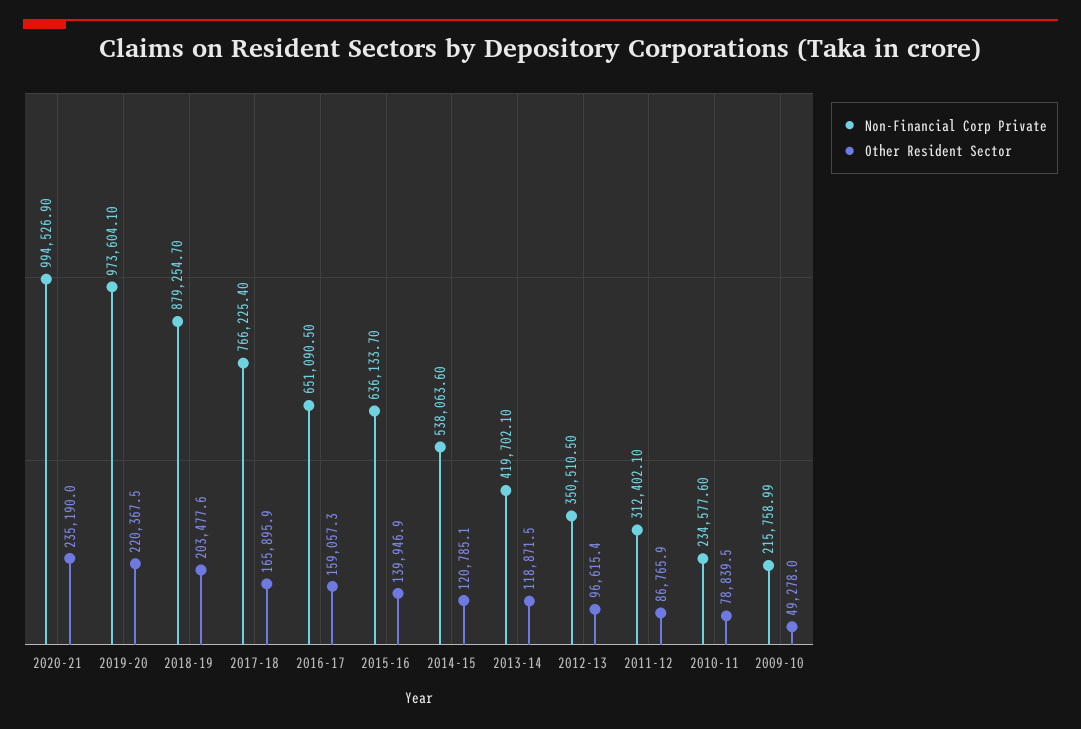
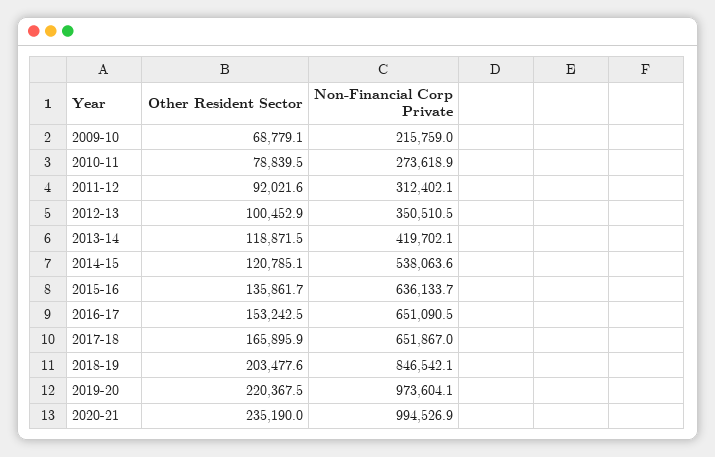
Non-Financial Corp Private, 2018-19: 879254.7 -> 846542.1
Non-Financial Corp Private, 2017-18: 766225.4 -> 651867
Other Resident Sector, 2016-17: 159057.3 -> 153242.5
Other Resident Sector, 2015-16: 139946.9 -> 135861.7
Other Resident Sector, 2012-13: 96615.4 -> 100452.9
Other Resident Sector, 2011-12: 86765.9 -> 92021.6
Non-Financial Corp Private, 2010-11: 234577.6 -> 273618.9
Other Resident Sector, 2009-10: 49278 -> 68779.1

